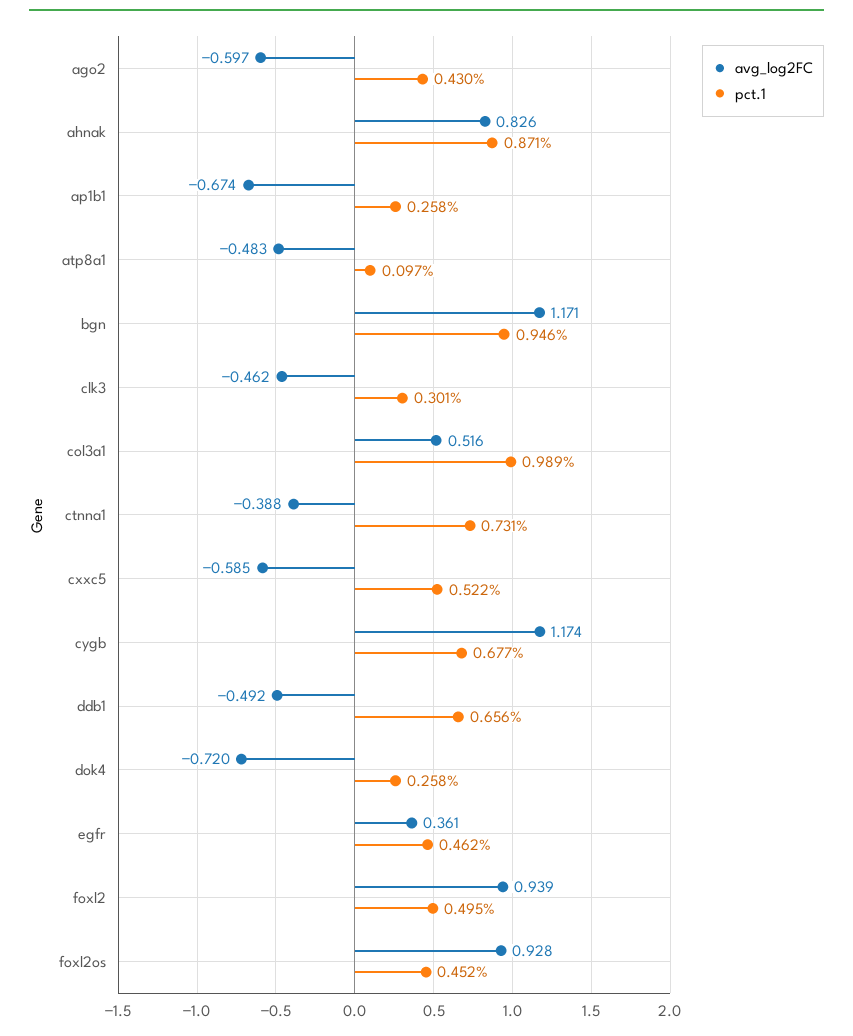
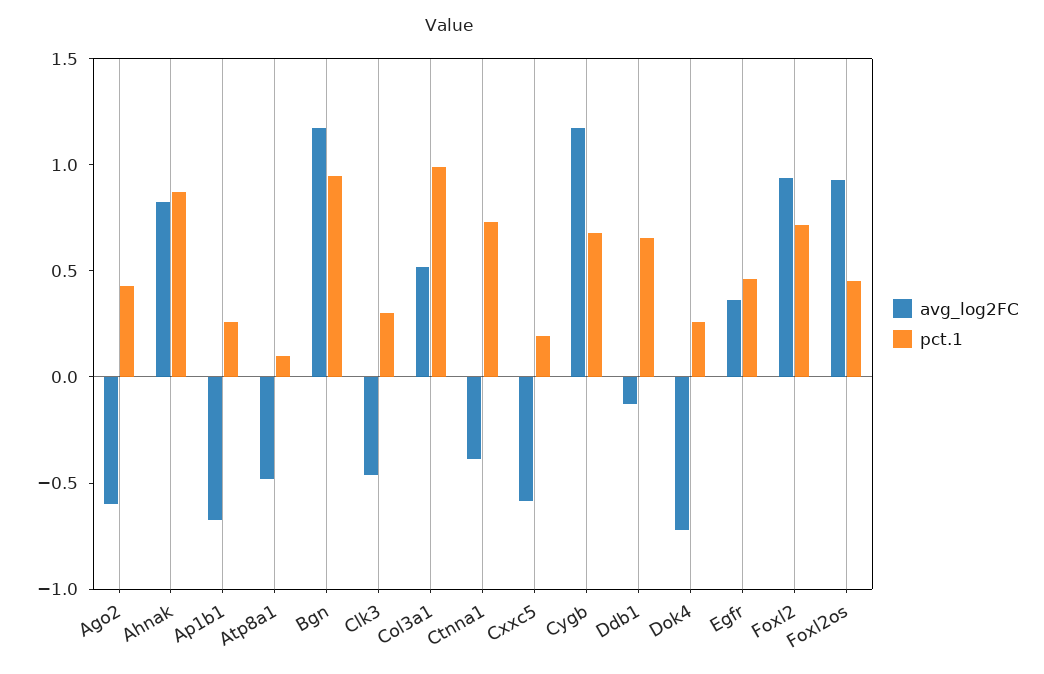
pct.1, cxxc5: 0.522 -> 0.2
avg_log2FC, ddb1: -0.492 -> -0.1
pct.1, foxl2: 0.495 -> 0.7

